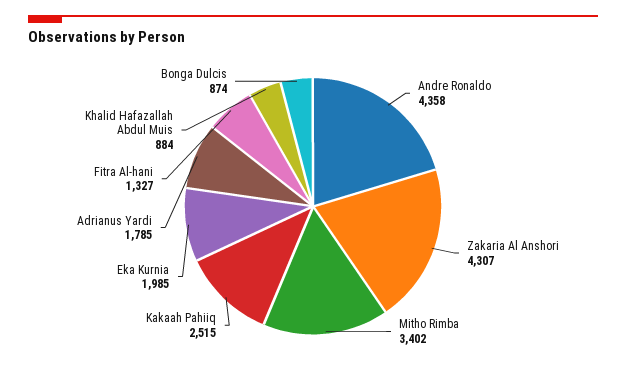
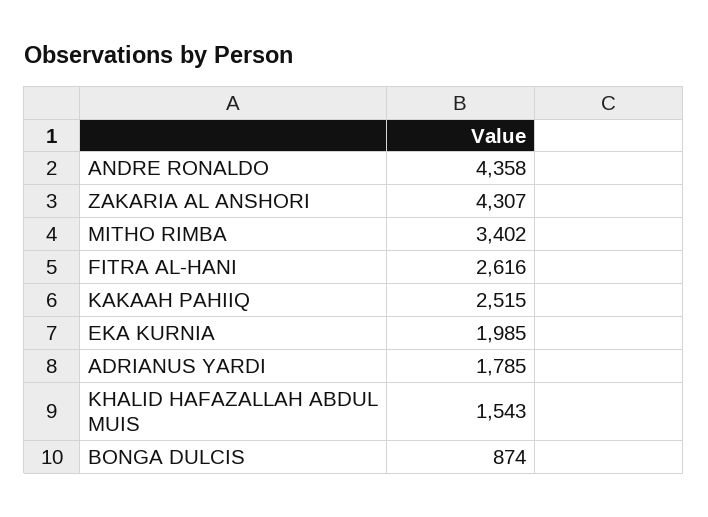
Fitra Al-hani: 1327 -> 2616
Khalid Hafazallah Abdul Muis: 884 -> 1543

